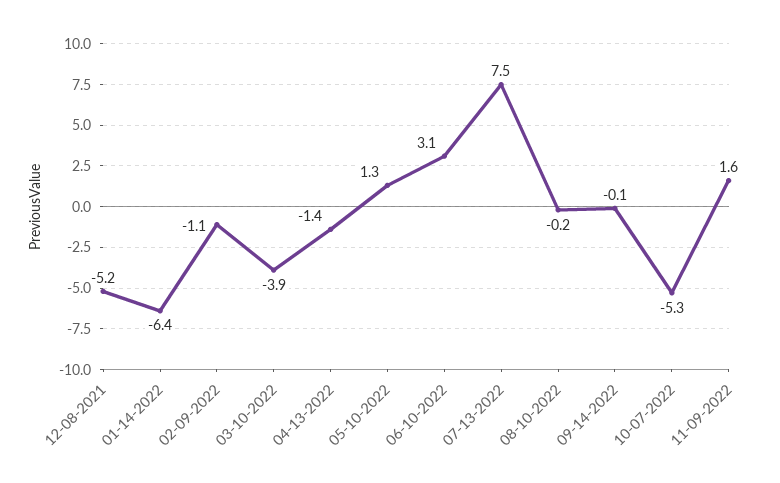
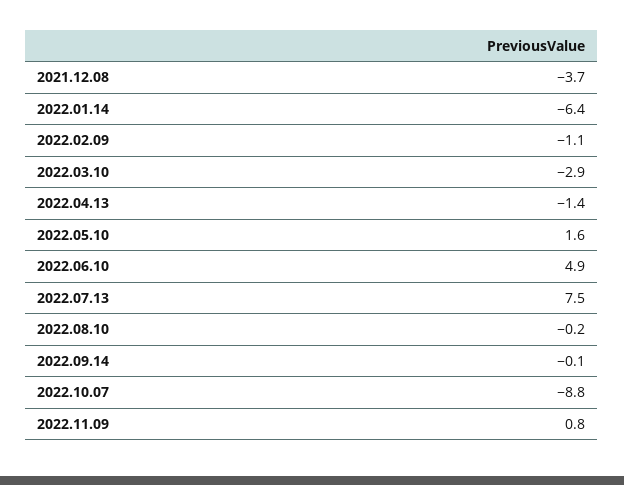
12-08-2021: -5.2 -> -3.7
03-10-2022: -3.9 -> -2.9
05-10-2022: 1.3 -> 1.6
06-10-2022: 3.1 -> 4.9
10-07-2022: -5.3 -> -8.8
11-09-2022: 1.6 -> 0.8

